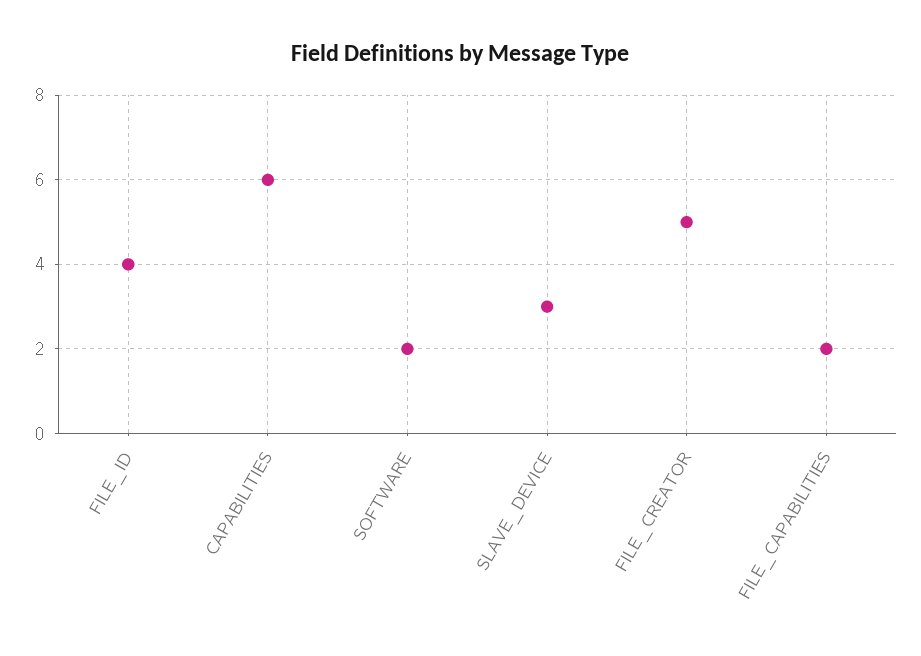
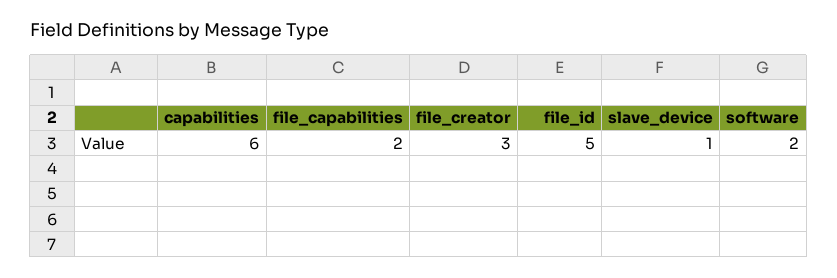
FILE_ID: 4 -> 5
SLAVE_DEVICE: 3 -> 1
FILE_CREATOR: 5 -> 3

